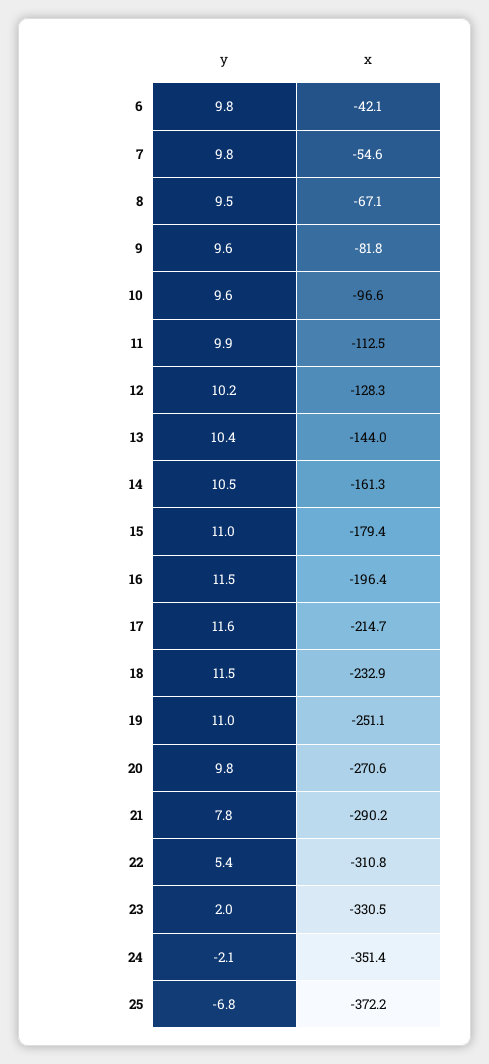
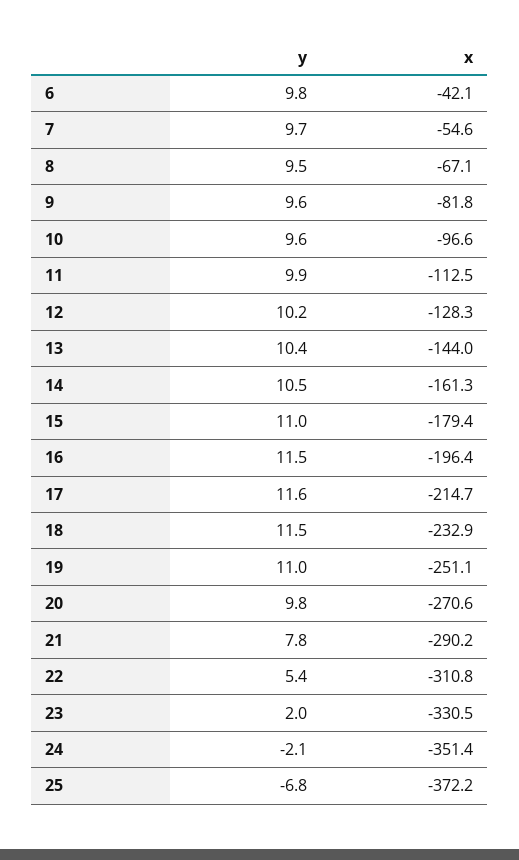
y, 7: 9.8 -> 9.7

